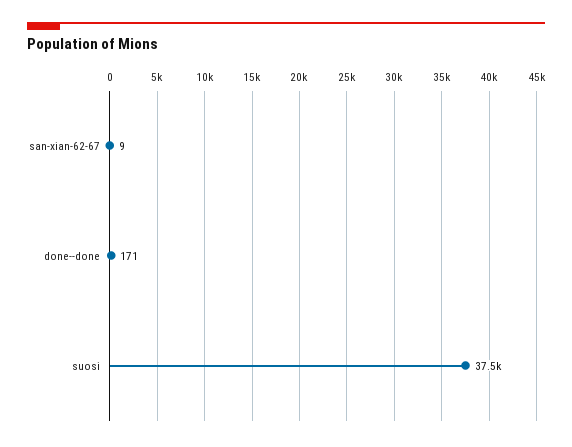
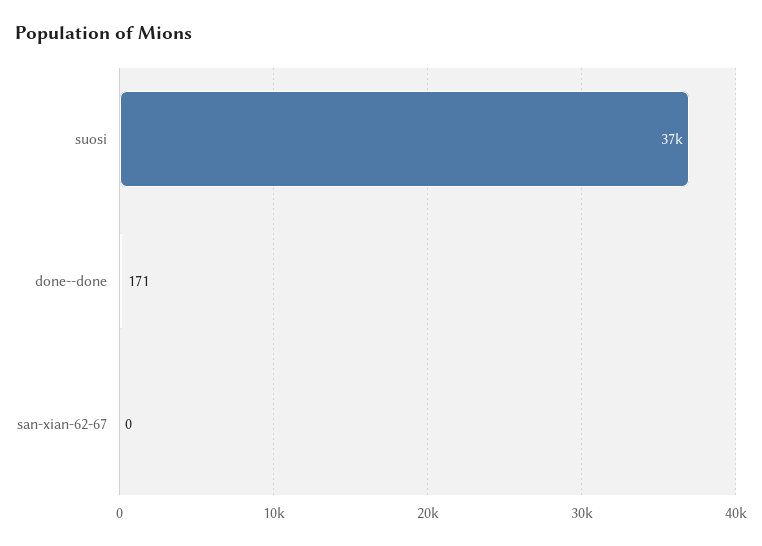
san-xian-62-67: 9 -> 0

